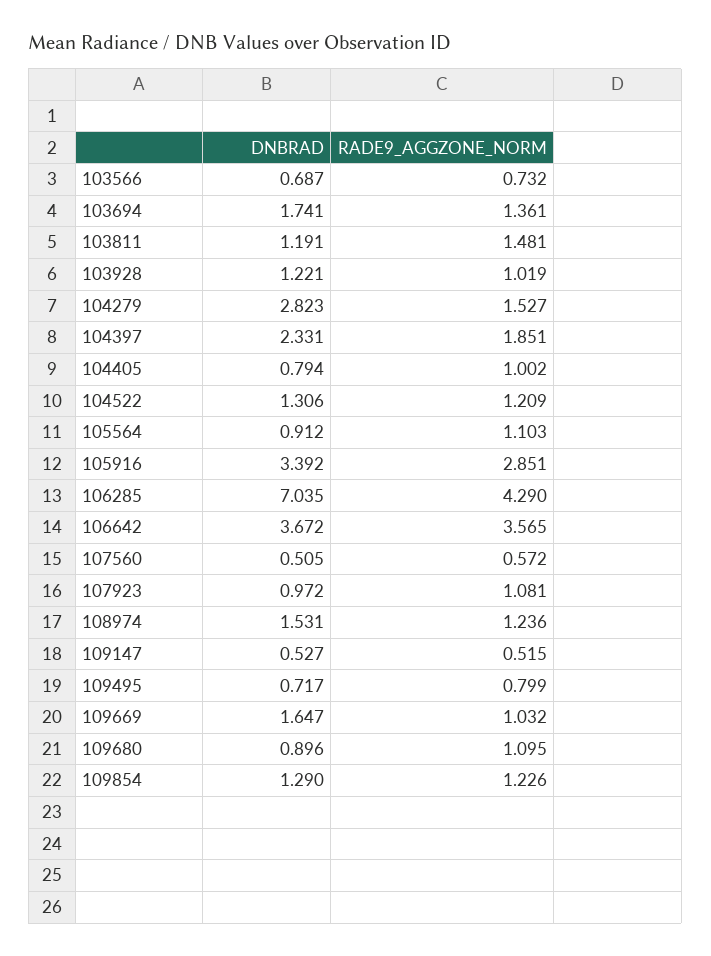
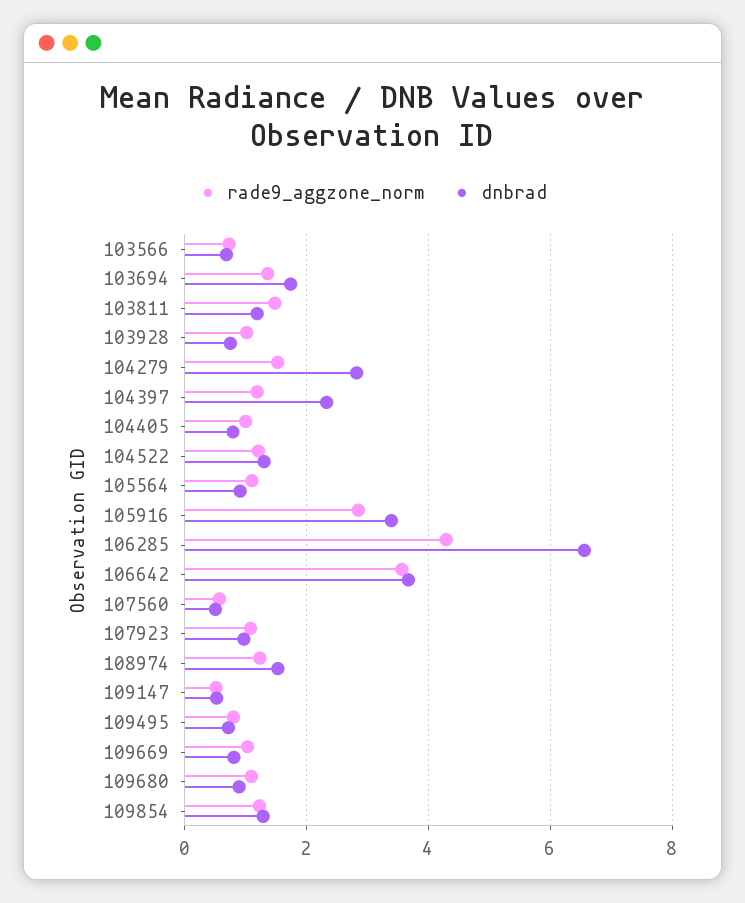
DNBRAD, 103928: 1.221 -> 0.8
RADE9_AGGZONE_NORM, 104397: 1.851 -> 1.2
DNBRAD, 106285: 7.035 -> 6.6
DNBRAD, 109669: 1.647 -> 0.8

